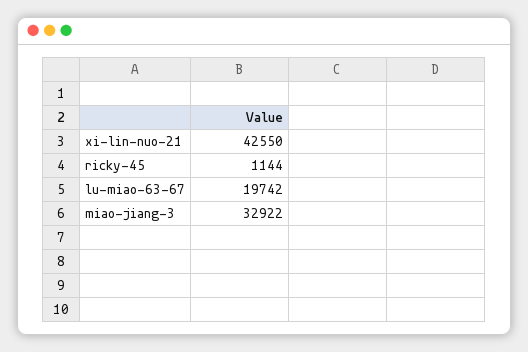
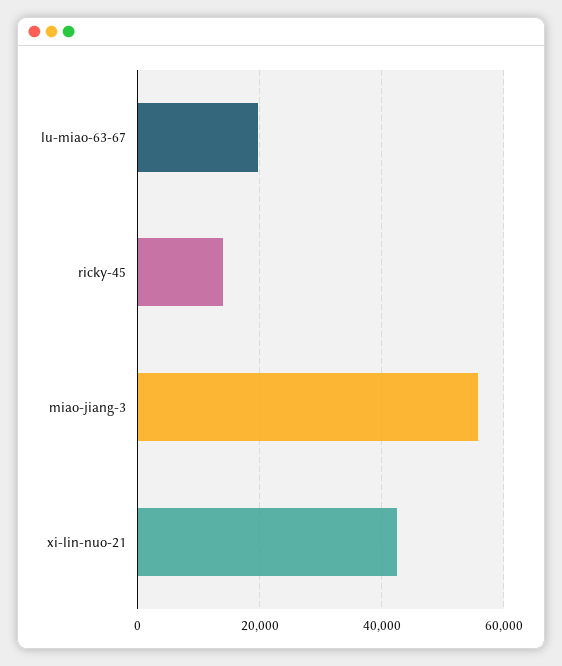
ricky-45: 1144 -> 14000
miao-jiang-3: 32922 -> 56000

